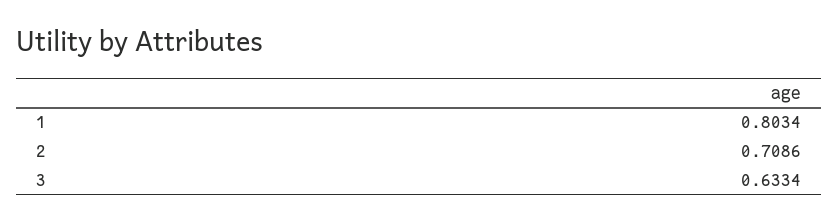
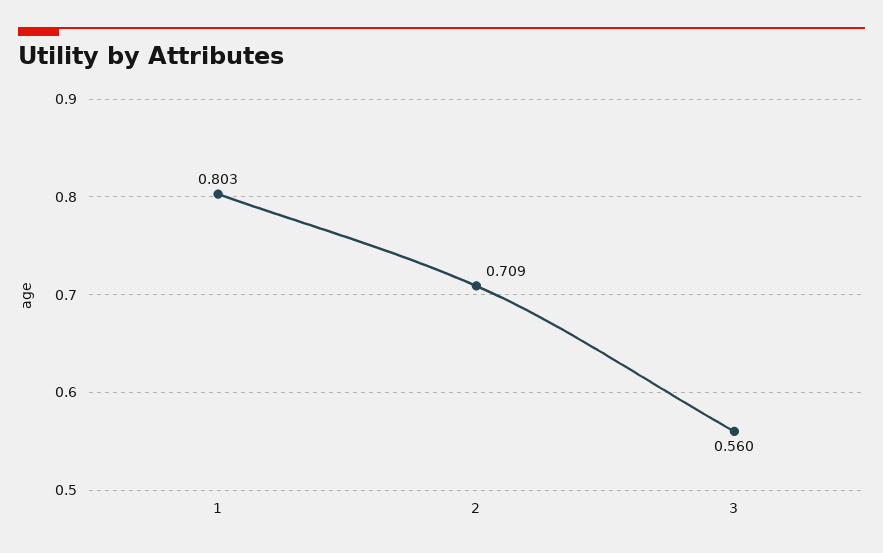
3: 0.6334 -> 0.56

